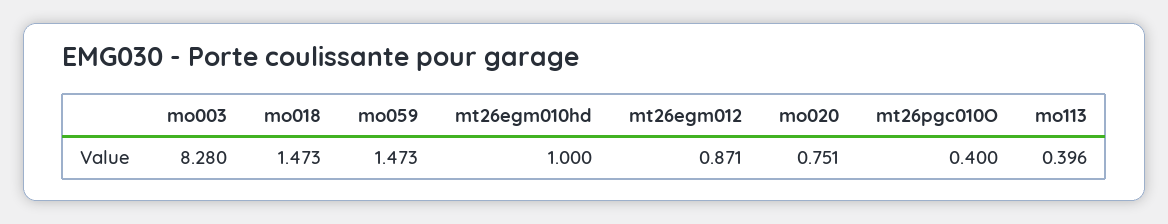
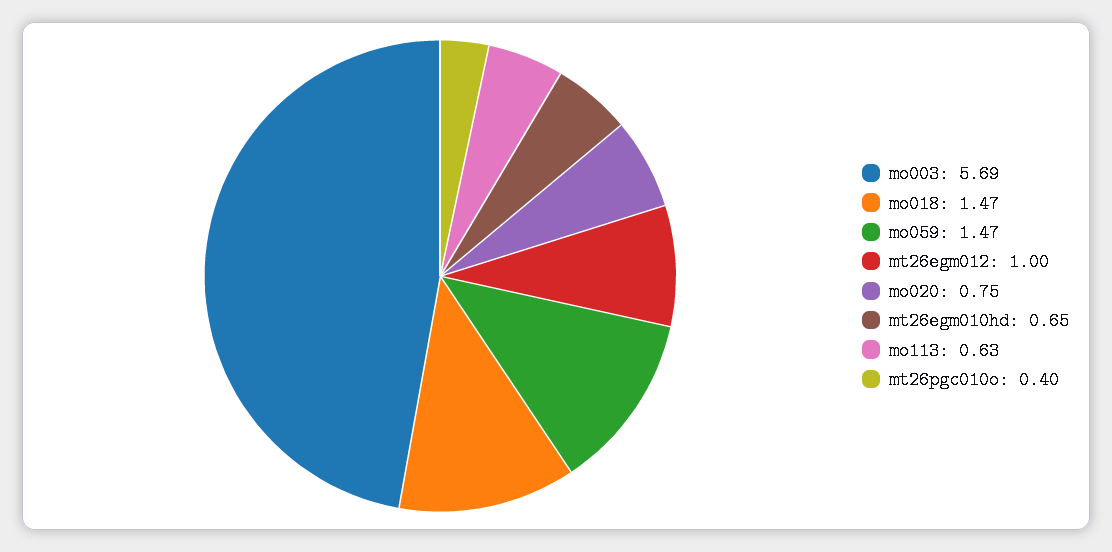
mo003: 8.28 -> 5.69
mt26egm010hd: 1 -> 0.65
mt26egm012: 0.871 -> 1
mo113: 0.396 -> 0.63

